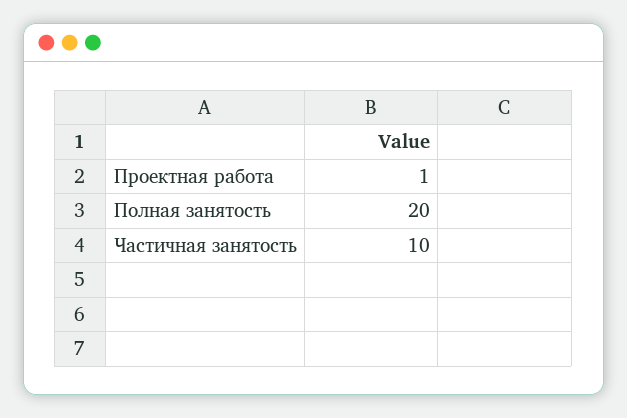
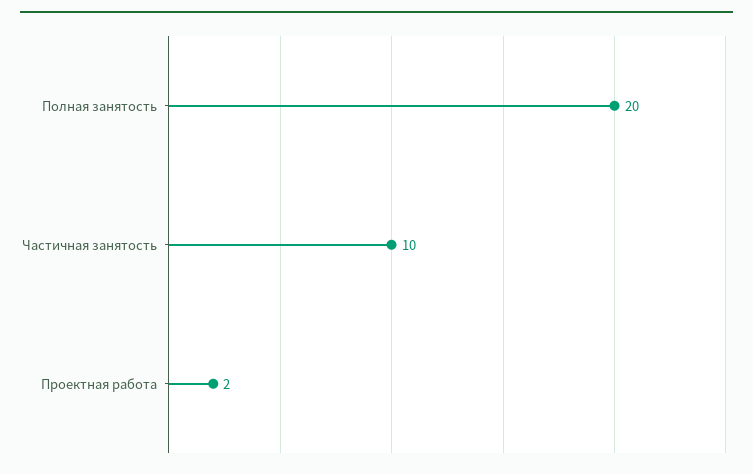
Проектная работа: 1 -> 2

